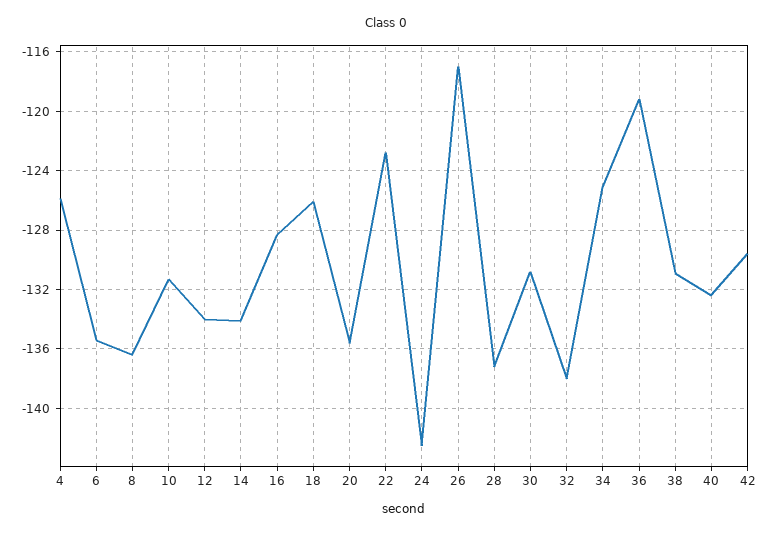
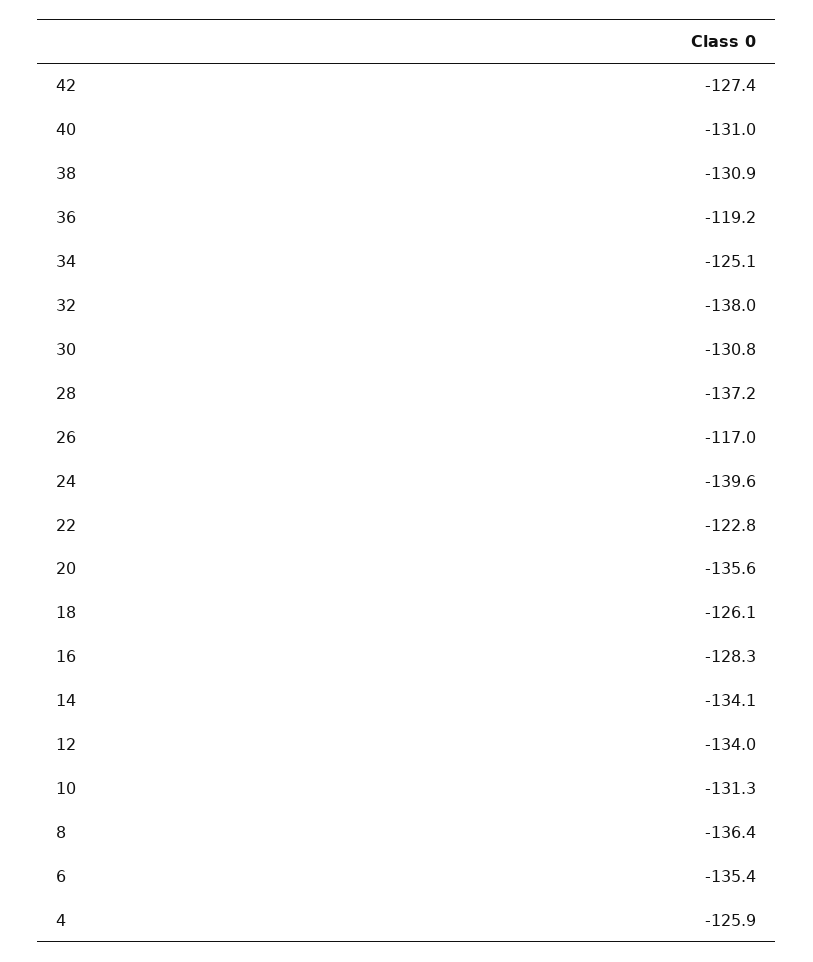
24: -142.5 -> -139.6
40: -132.5 -> -131
42: -129.5 -> -127.4

